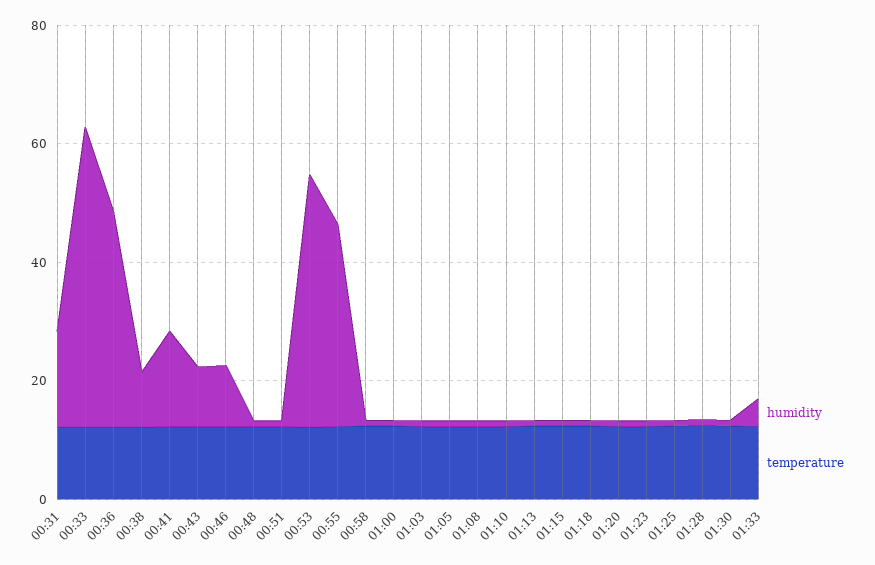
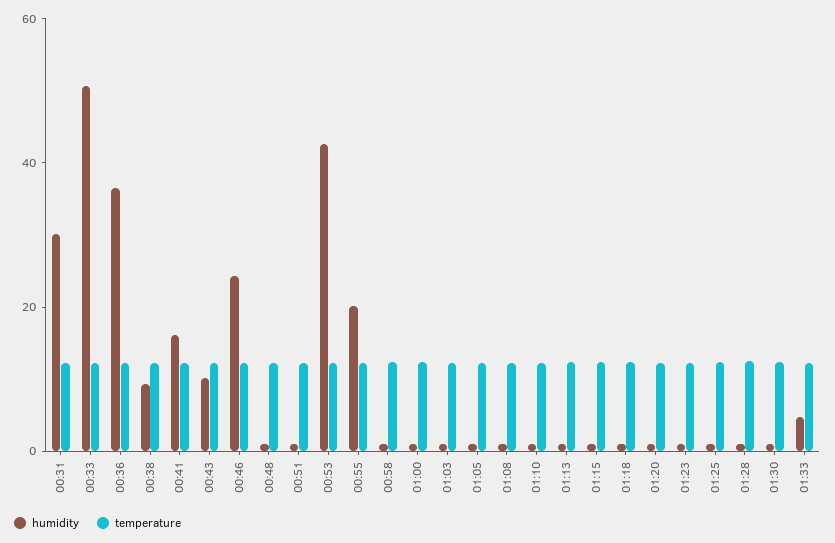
humidity, 00:31: 15 -> 30
humidity, 00:46: 10 -> 25
humidity, 00:55: 35 -> 20

